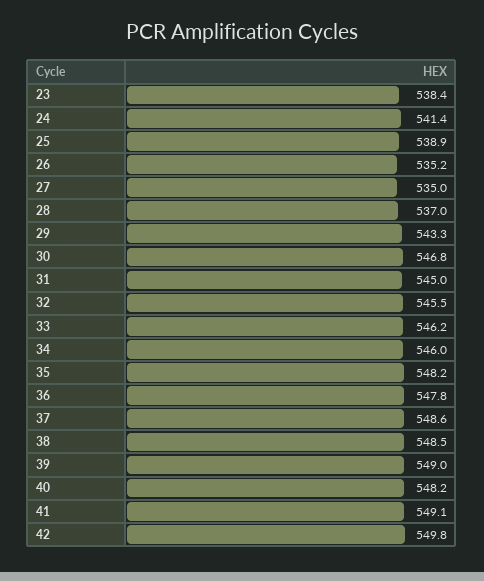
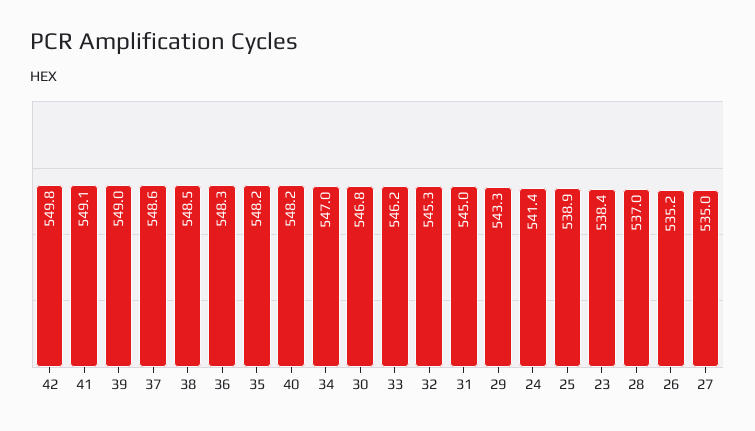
32: 545.5 -> 545.3
34: 546 -> 547
36: 547.8 -> 548.3

